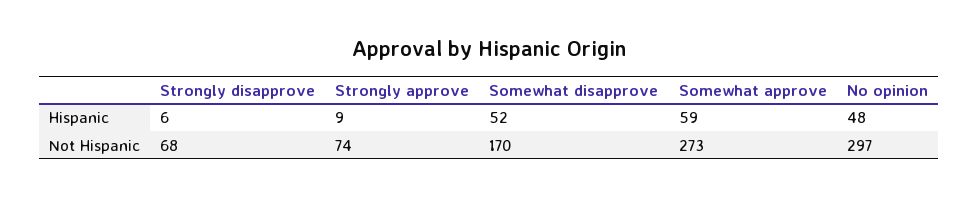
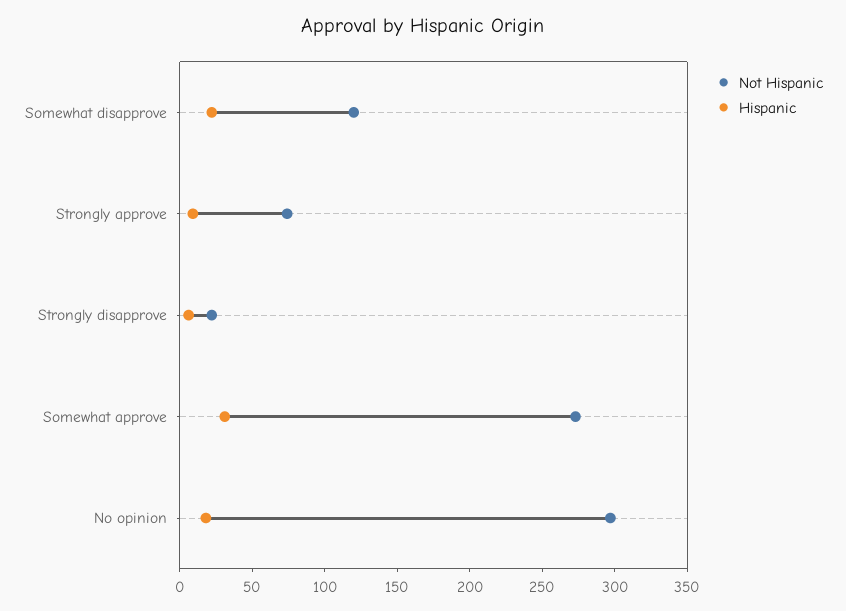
Hispanic, Somewhat disapprove: 52 -> 20
Hispanic, Somewhat approve: 59 -> 30
Hispanic, No opinion: 48 -> 20
Not Hispanic, Strongly disapprove: 68 -> 20
Not Hispanic, Somewhat disapprove: 170 -> 120

